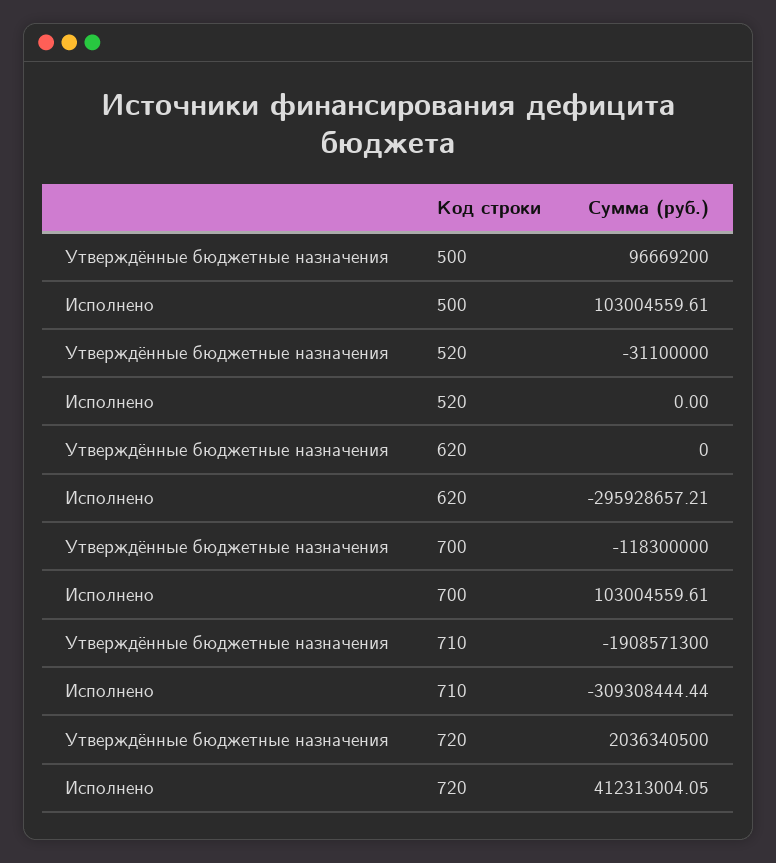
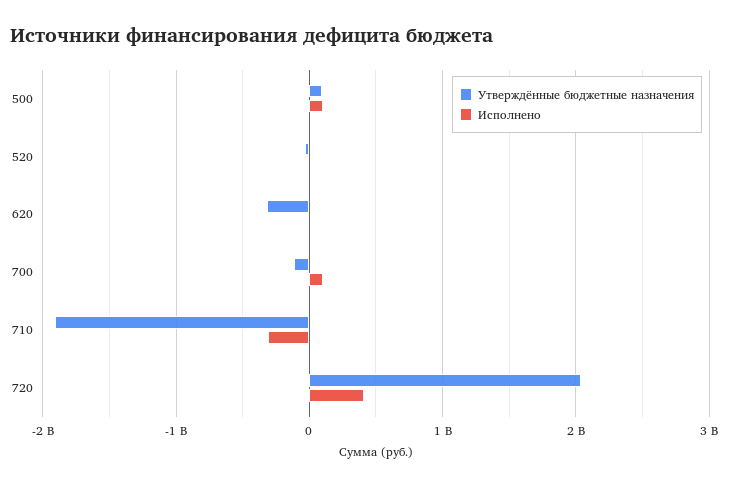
Утверждённые бюджетные назначения, 620: 0 -> -300000000
Исполнено, 620: -295928657.21 -> 0

